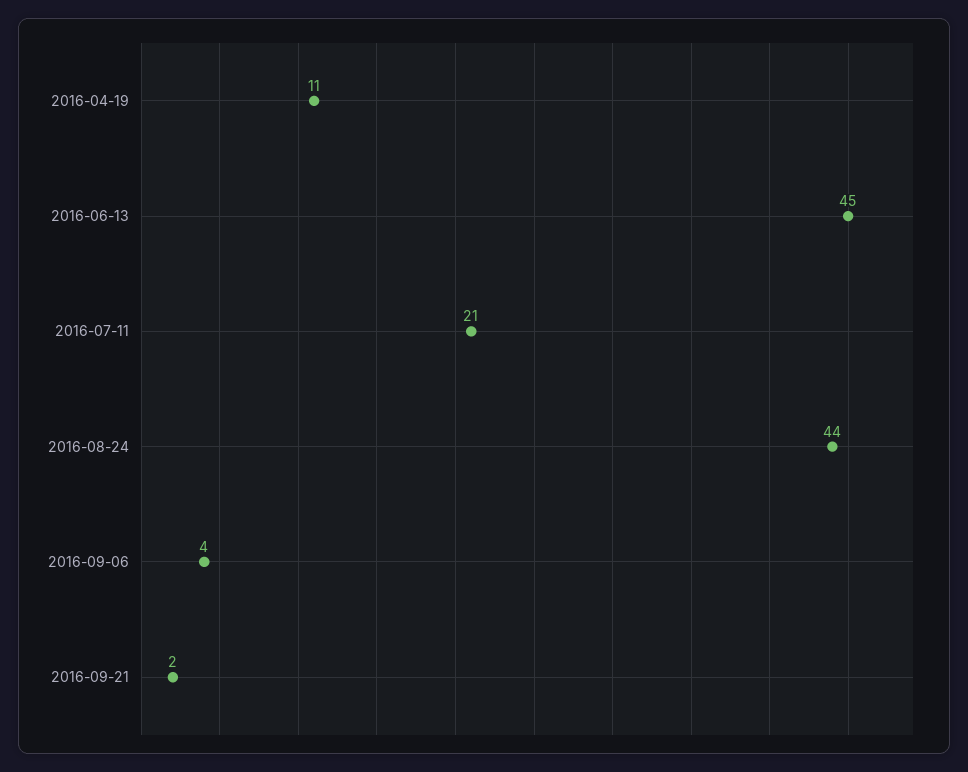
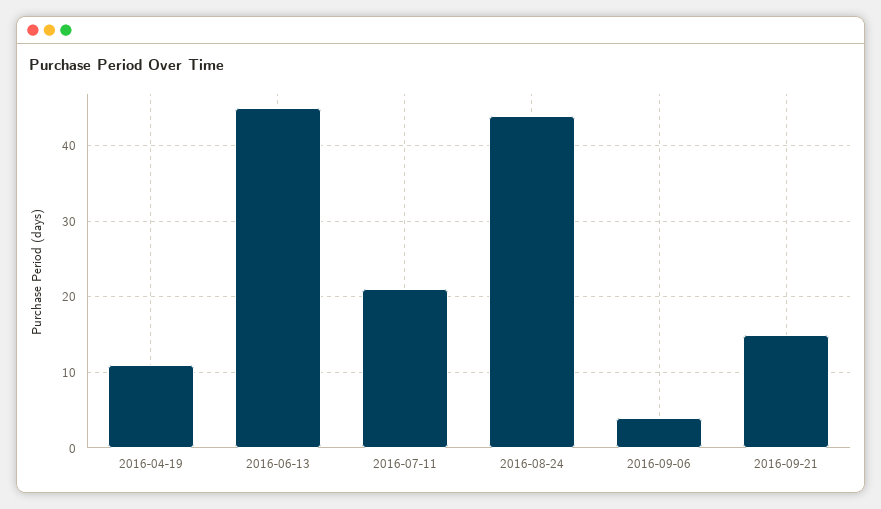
2016-09-21: 2 -> 15

